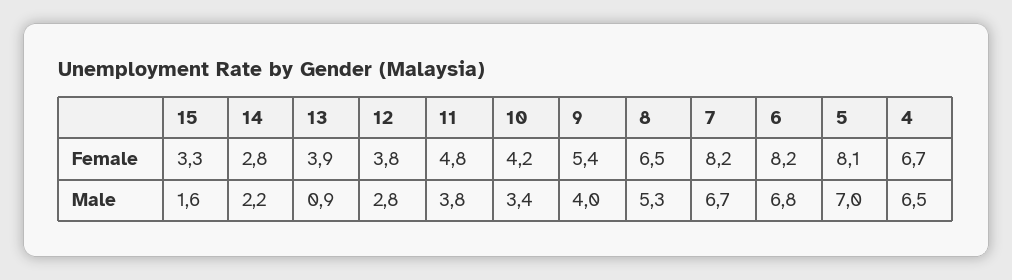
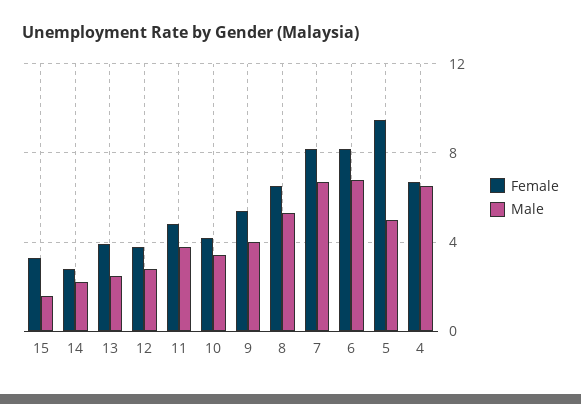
Female, 5: 8.1 -> 9.5
Male, 13: 0.9 -> 2.5
Male, 5: 7 -> 5

